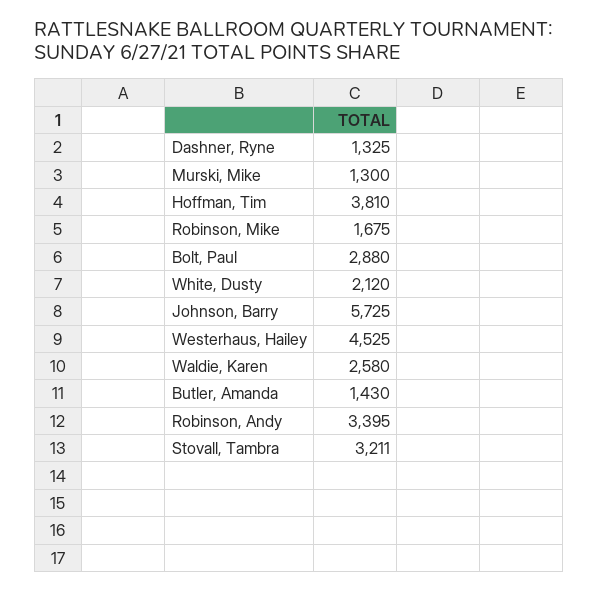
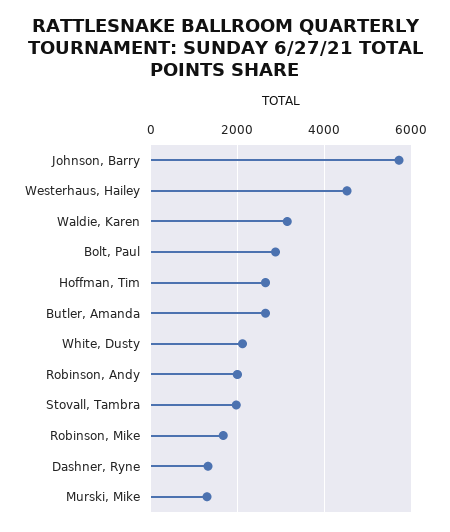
Hoffman, Tim: 3810 -> 2600
Waldie, Karen: 2580 -> 3200
Butler, Amanda: 1430 -> 2600
Robinson, Andy: 3395 -> 2000
Stovall, Tambra: 3211 -> 2000

